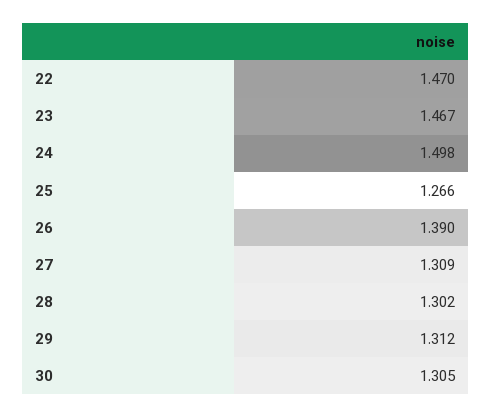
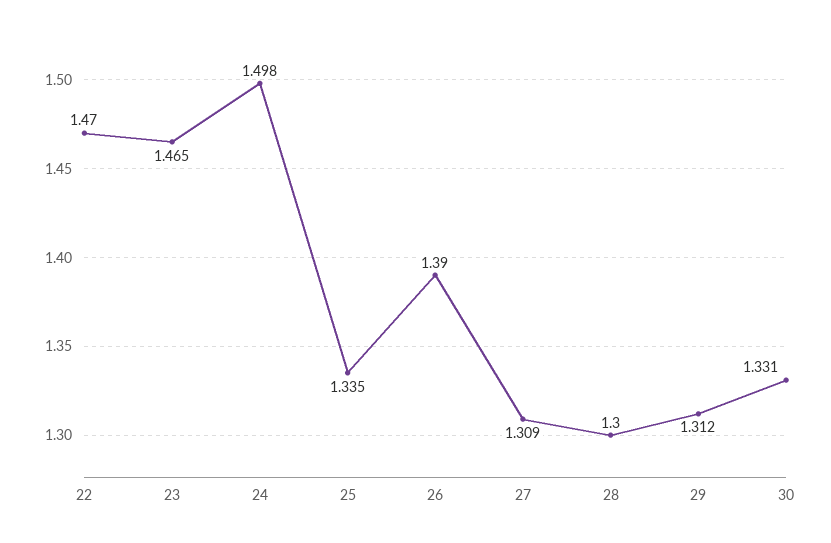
23: 1.467 -> 1.465
25: 1.266 -> 1.335
28: 1.302 -> 1.3
30: 1.305 -> 1.331

